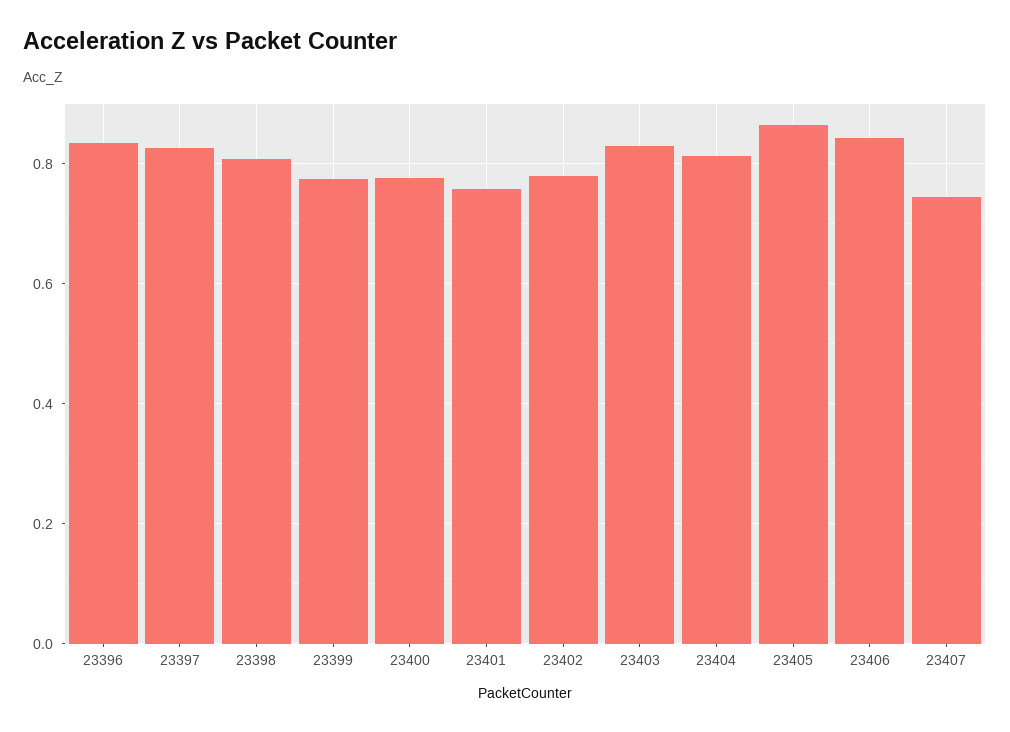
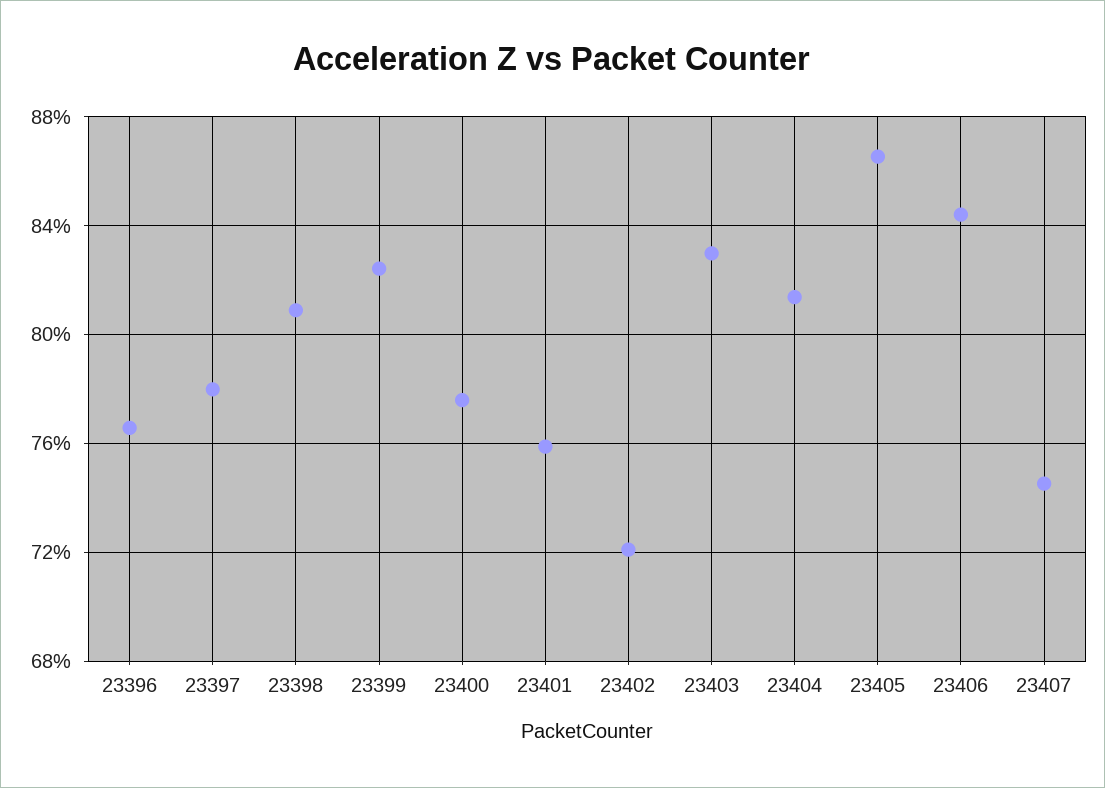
23396: 0.84 -> 0.765
23397: 0.82 -> 0.78
23399: 0.78 -> 0.825
23402: 0.78 -> 0.72

